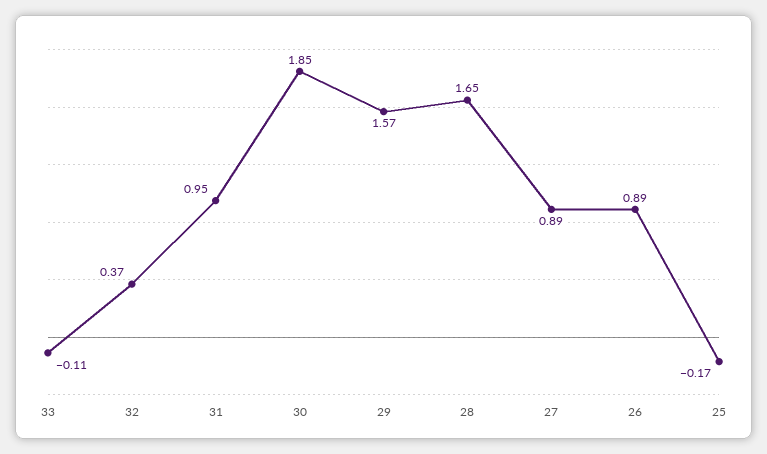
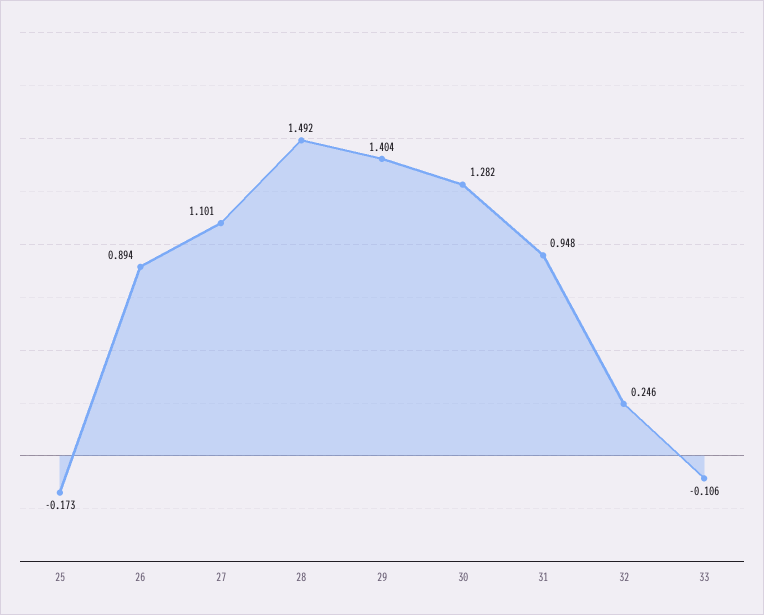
32: 0.37 -> 0.246
30: 1.85 -> 1.282
29: 1.57 -> 1.404
28: 1.65 -> 1.492
27: 0.89 -> 1.101

